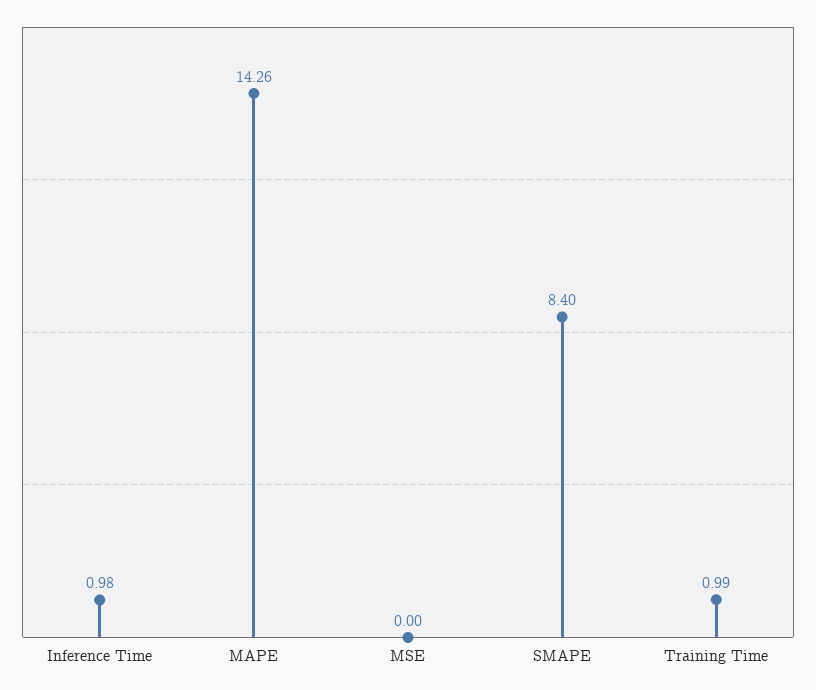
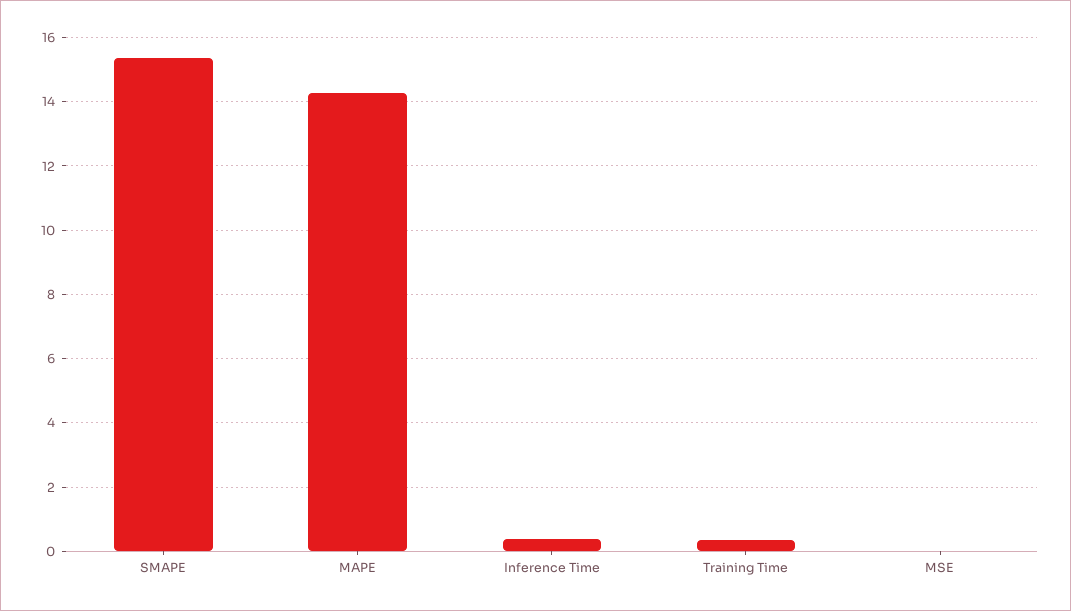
Inference Time: 0.98 -> 0.4
SMAPE: 8.4 -> 15.4
Training Time: 0.99 -> 0.4

